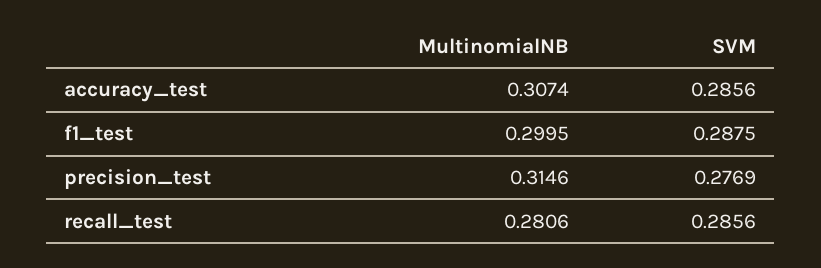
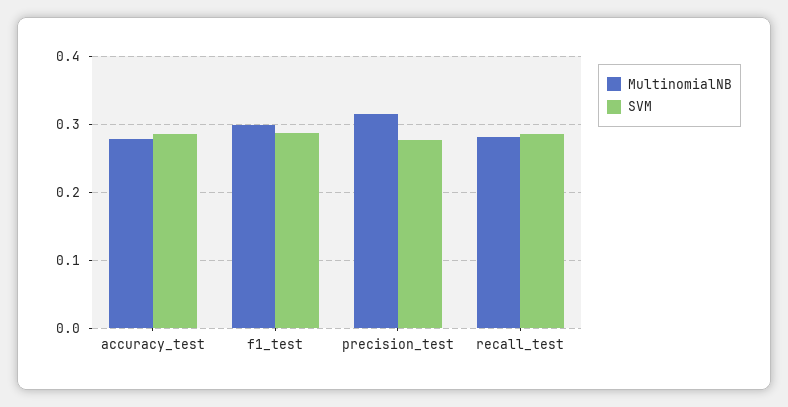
MultinomialNB, accuracy_test: 0.3074 -> 0.28

